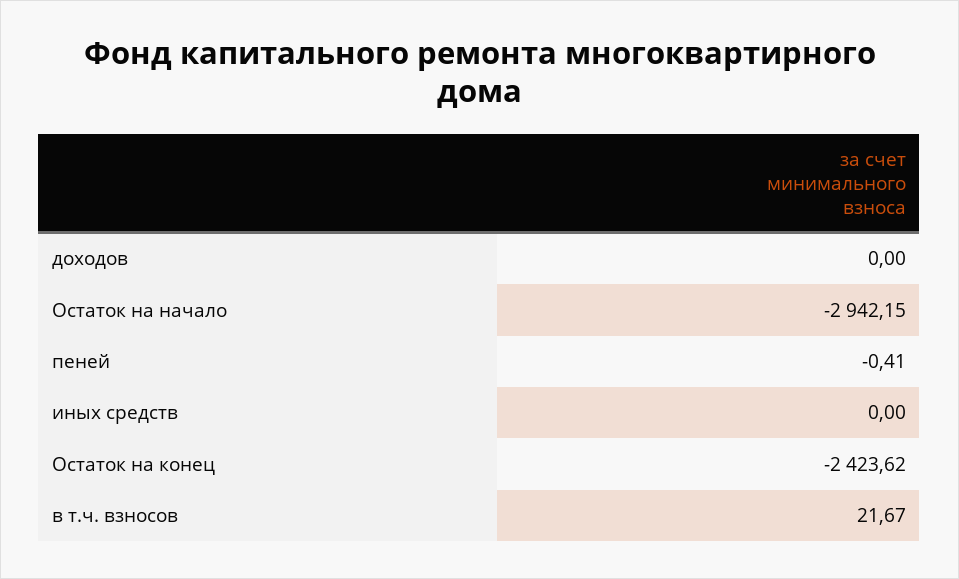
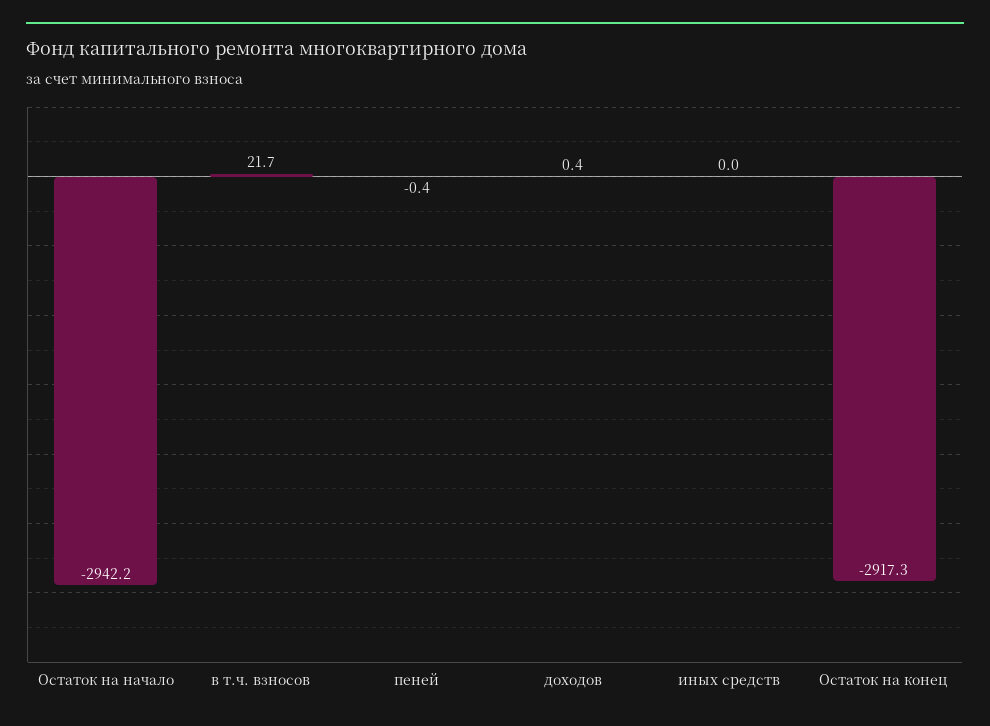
доходов: 0 -> 0.4
Остаток на конец: -2423.62 -> -2917.3

